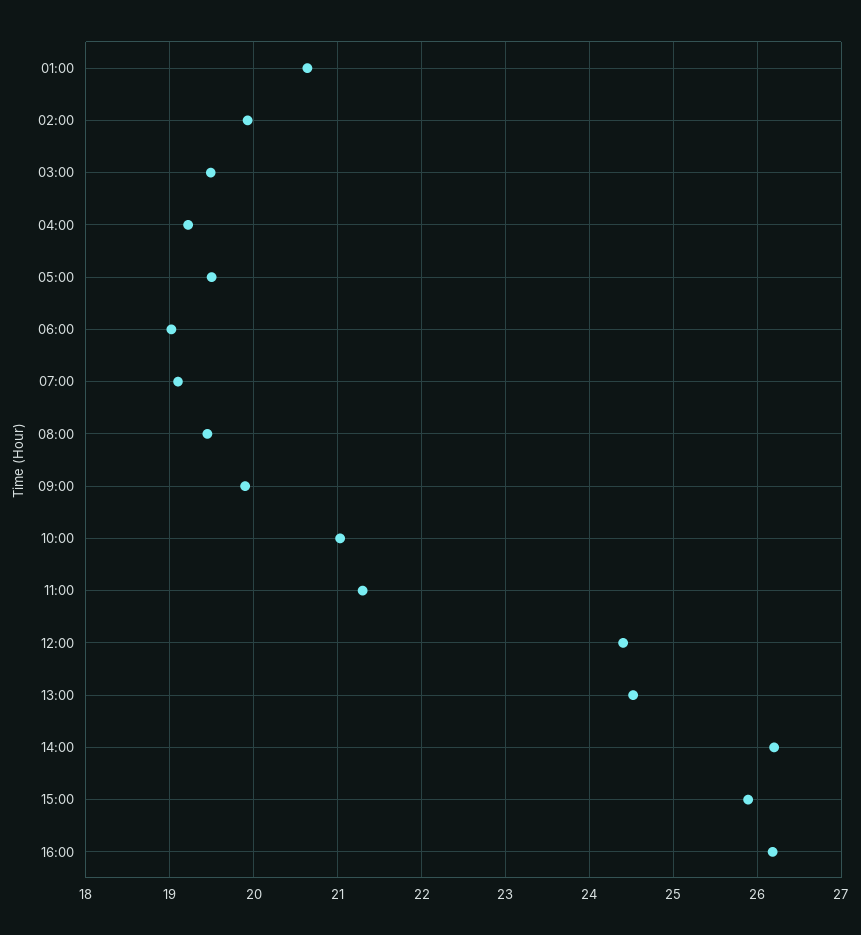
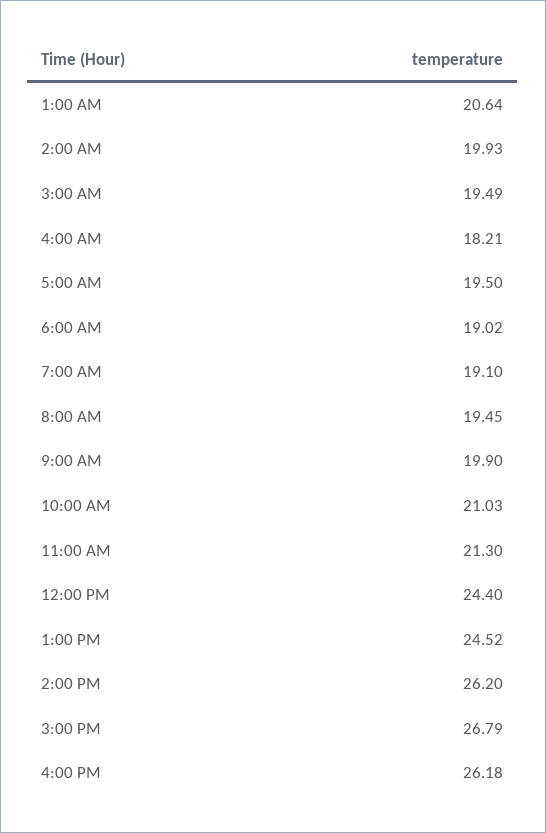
04:00: 19.2 -> 18.21
15:00: 25.9 -> 26.79

